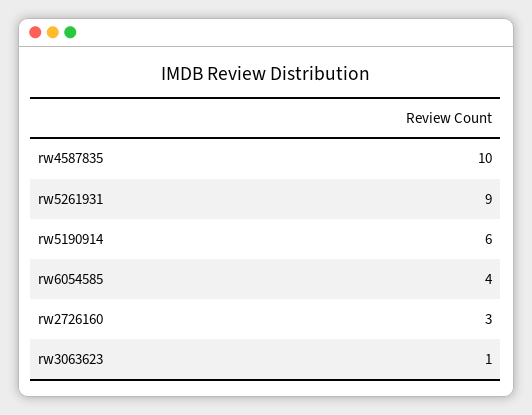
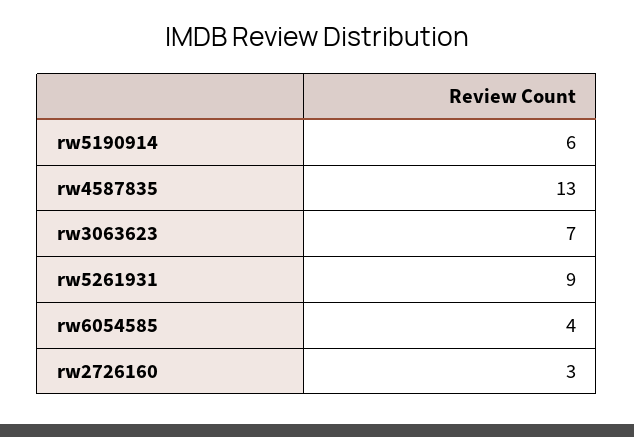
rw4587835: 10 -> 13
rw3063623: 1 -> 7

